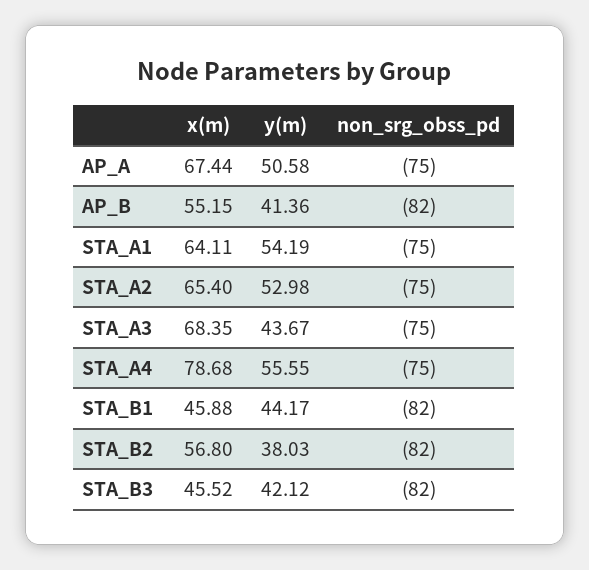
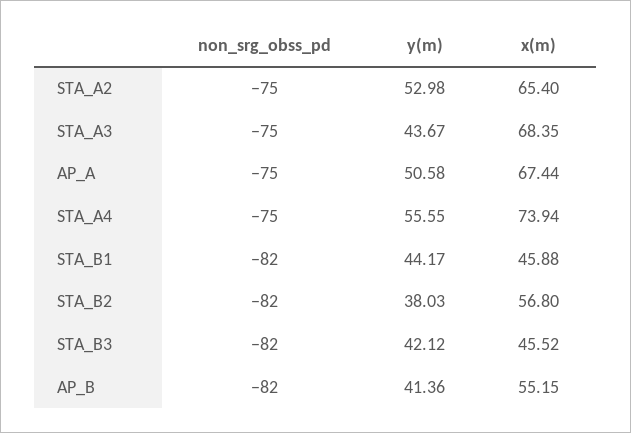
x(m), STA_A1: 64.11 -> none
y(m), STA_A1: 54.19 -> none
non_srg_obss_pd, STA_A1: -75 -> none
x(m), STA_A4: 78.68 -> 73.94

